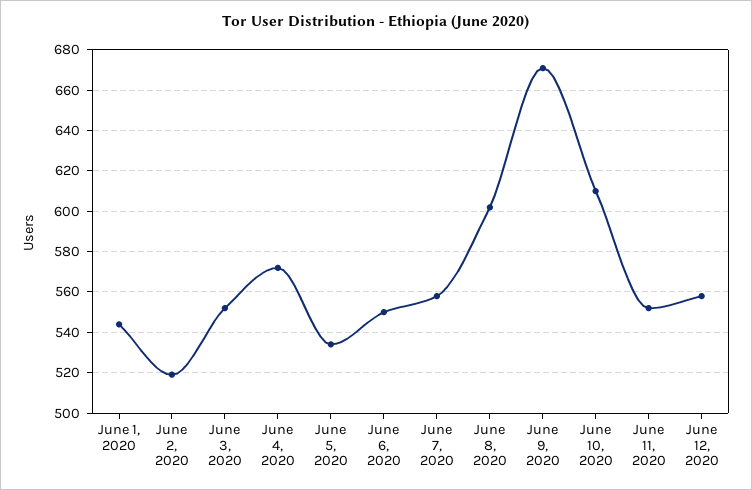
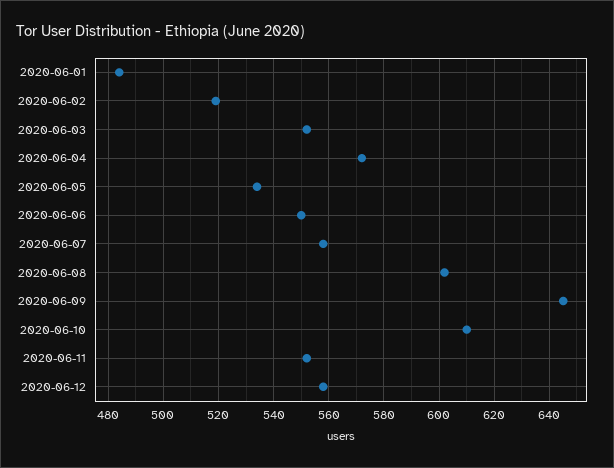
June 1, 2020: 545 -> 485
June 9, 2020: 670 -> 645

